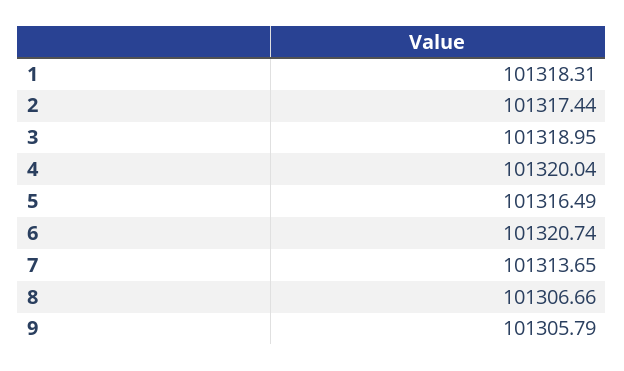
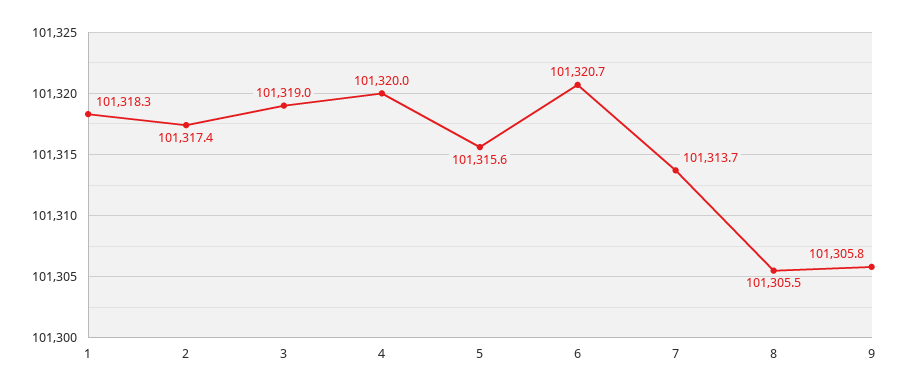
5: 101316.49 -> 101315.6
8: 101306.66 -> 101305.5

